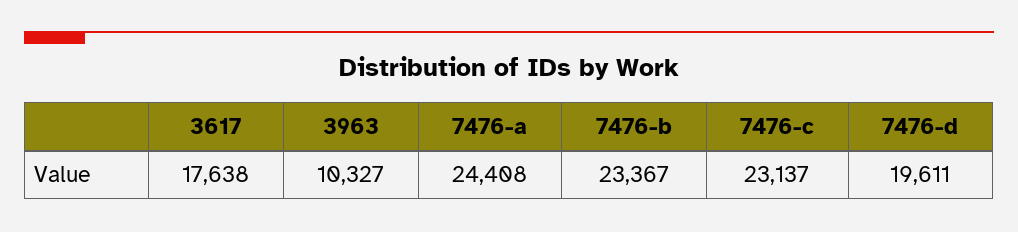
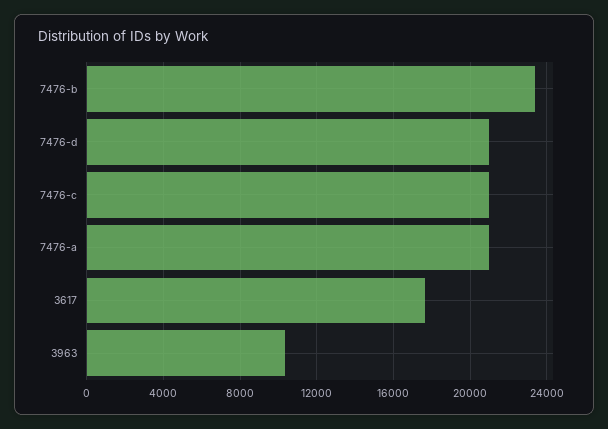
7476-a: 24408 -> 21000
7476-c: 23137 -> 21000
7476-d: 19611 -> 21000

